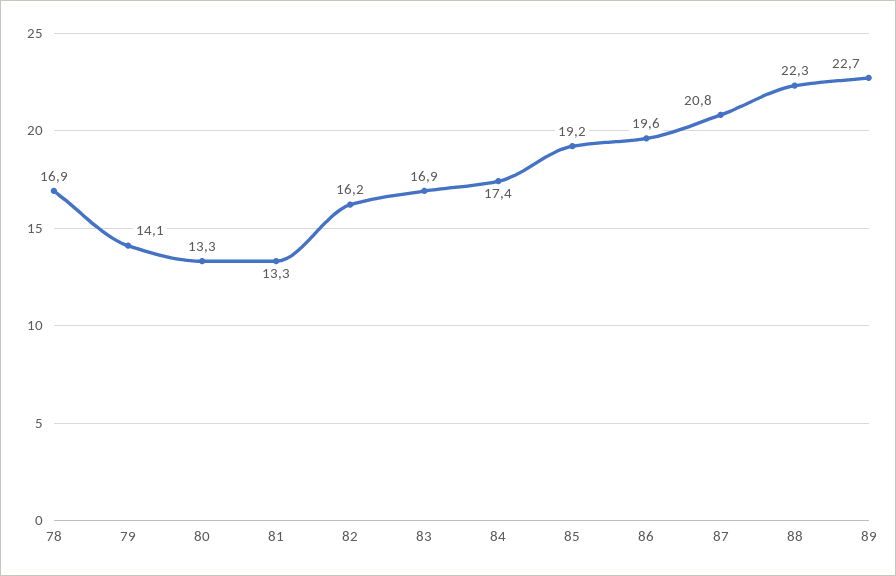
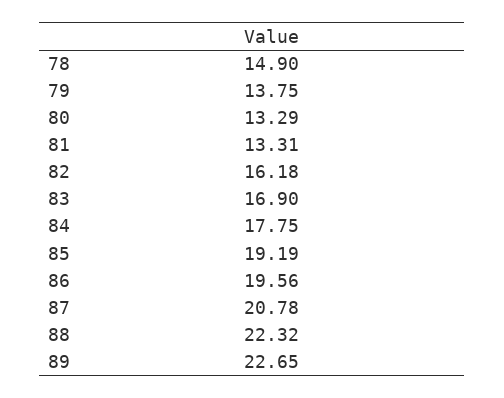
78: 16.9 -> 14.9
79: 14.1 -> 13.75
84: 17.4 -> 17.75

